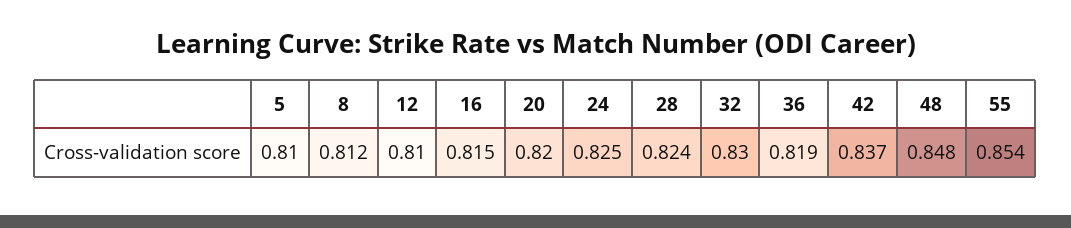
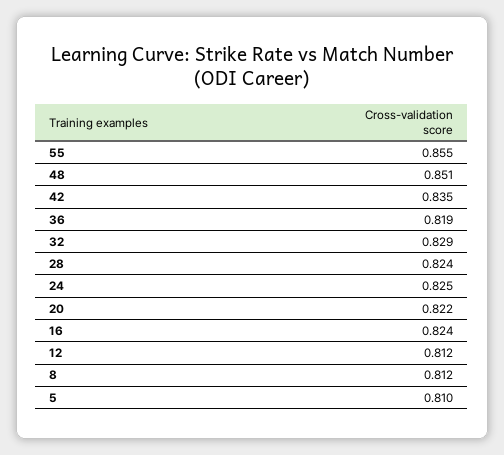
12: 0.81 -> 0.812
16: 0.815 -> 0.824
20: 0.82 -> 0.822
32: 0.83 -> 0.829
42: 0.837 -> 0.835
48: 0.848 -> 0.851
55: 0.854 -> 0.855

